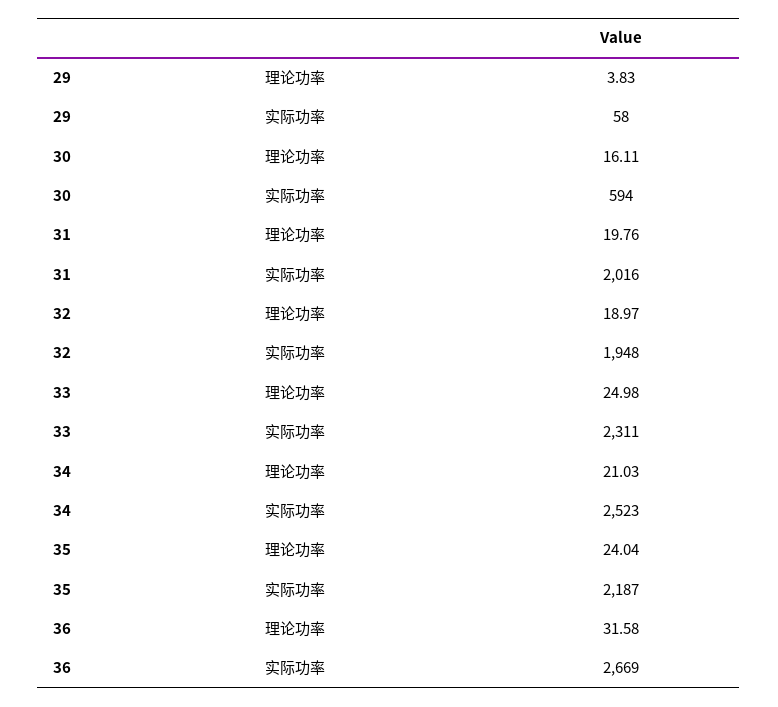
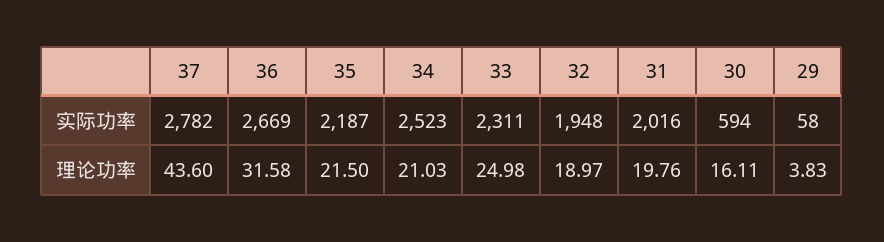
35, 理论功率: 24.04 -> 21.5
37, 实际功率: none -> 2782
37, 理论功率: none -> 43.6

